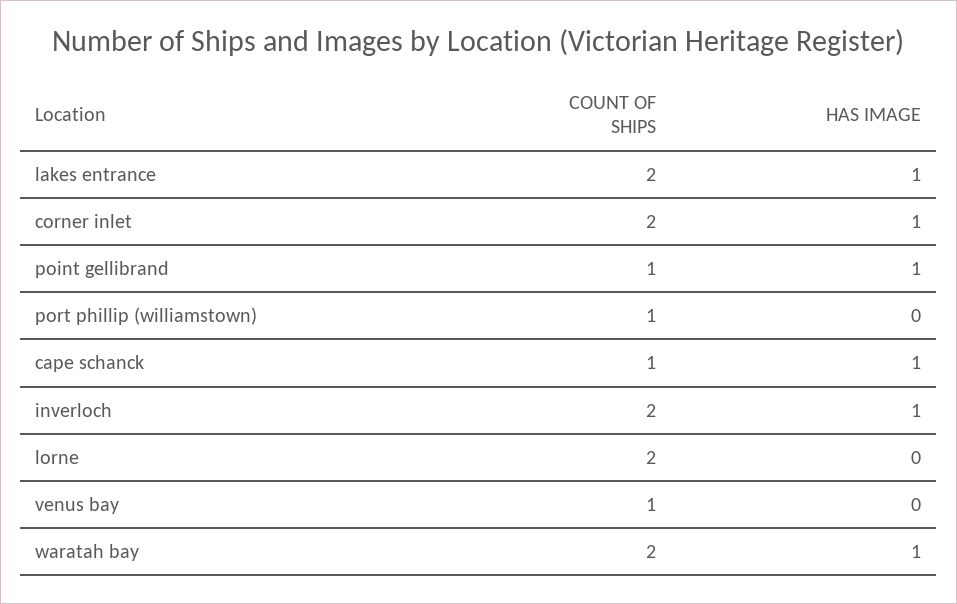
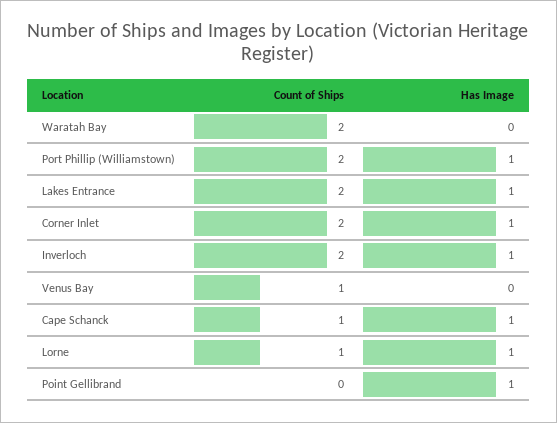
COUNT OF SHIPS, point gellibrand: 1 -> 0
COUNT OF SHIPS, port phillip (williamstown): 1 -> 2
HAS IMAGE, port phillip (williamstown): 0 -> 1
COUNT OF SHIPS, lorne: 2 -> 1
HAS IMAGE, lorne: 0 -> 1
HAS IMAGE, waratah bay: 1 -> 0

